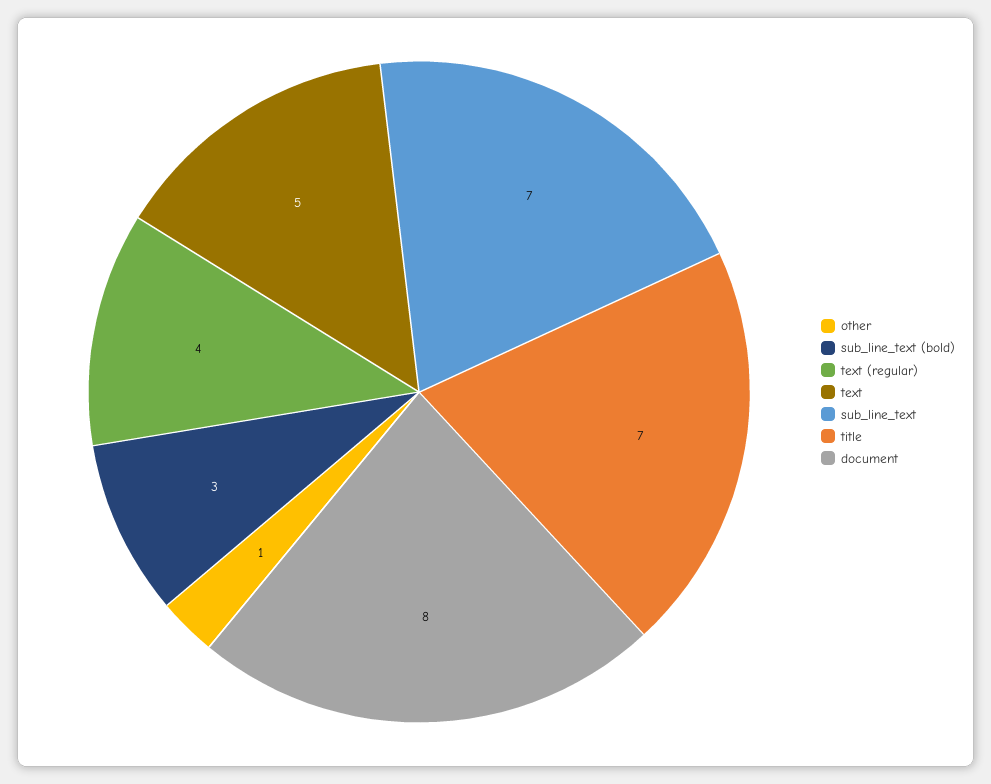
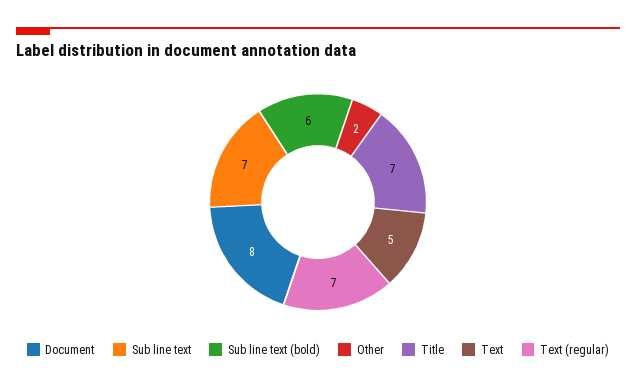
other: 1 -> 2
sub_line_text (bold): 3 -> 6
text (regular): 4 -> 7

